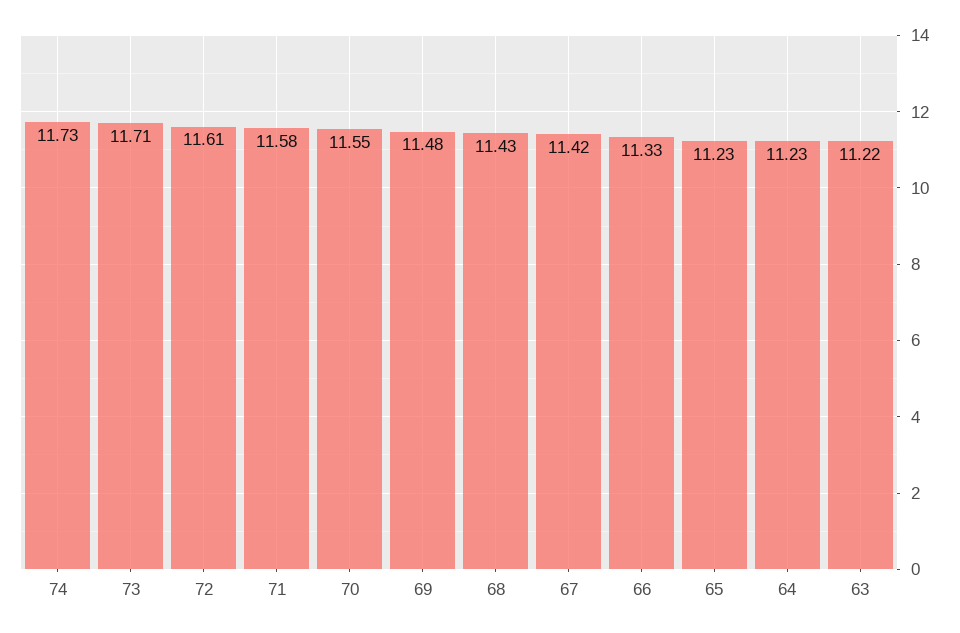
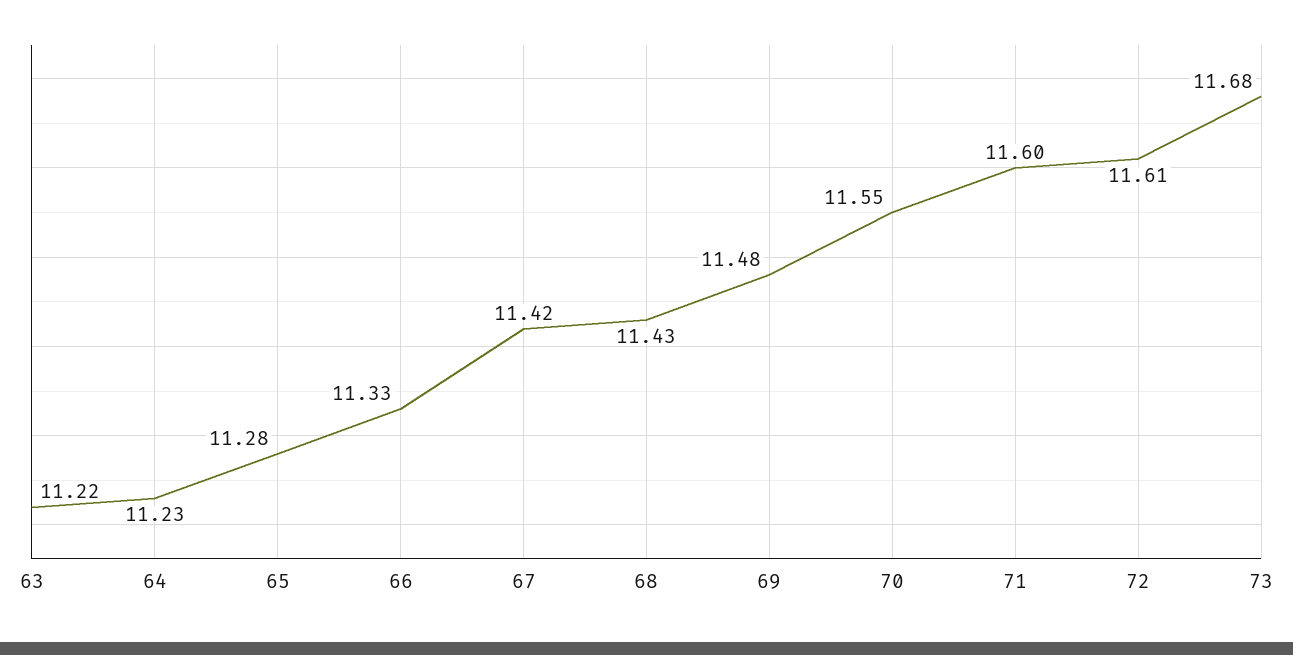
74: 11.73 -> none
73: 11.71 -> 11.68
71: 11.58 -> 11.6
65: 11.23 -> 11.28

